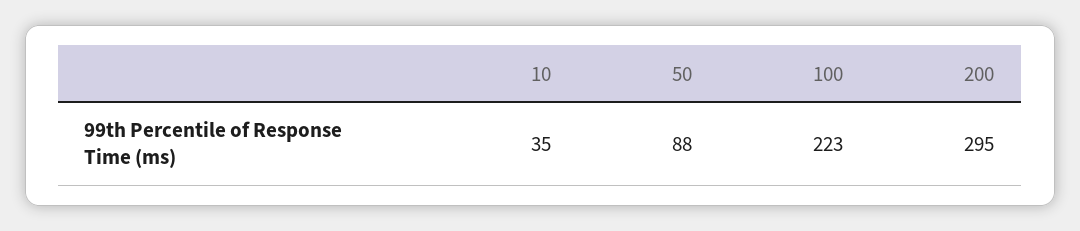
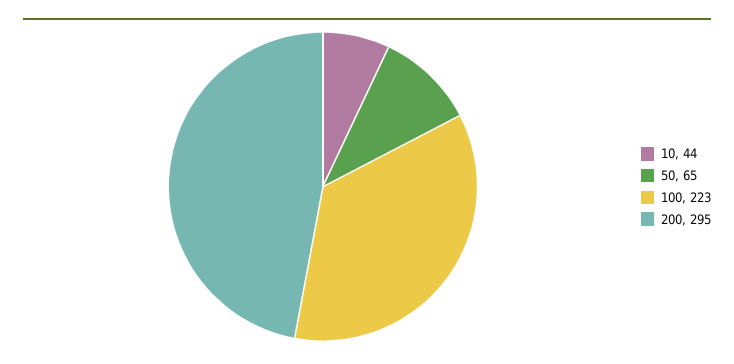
10: 35 -> 44
50: 88 -> 65

